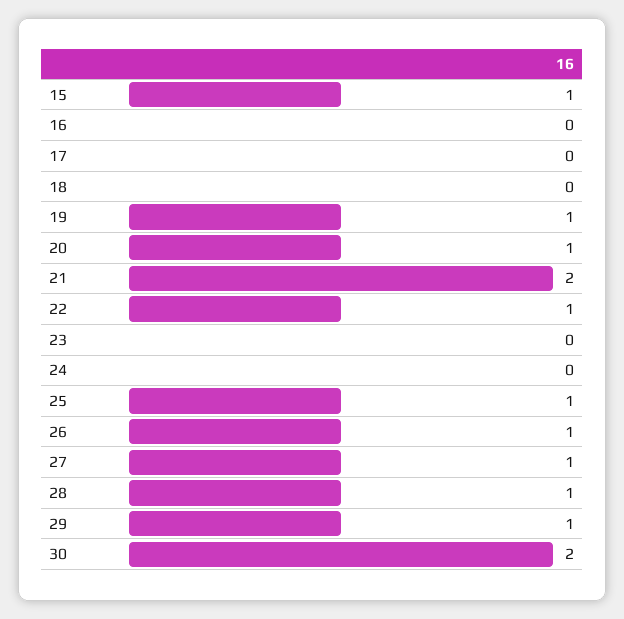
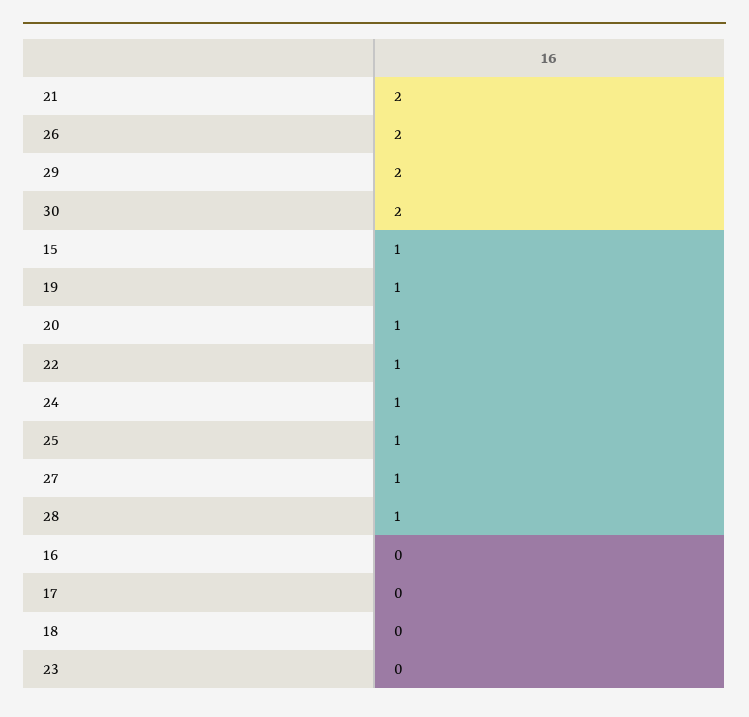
24: 0 -> 1
26: 1 -> 2
29: 1 -> 2

